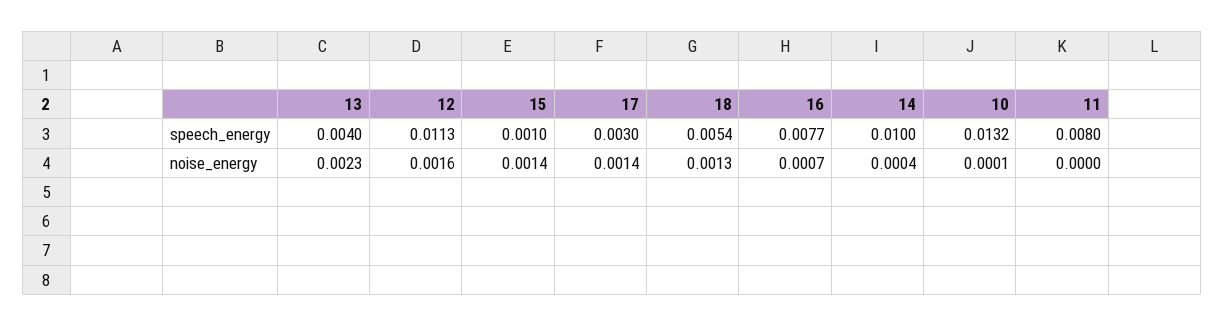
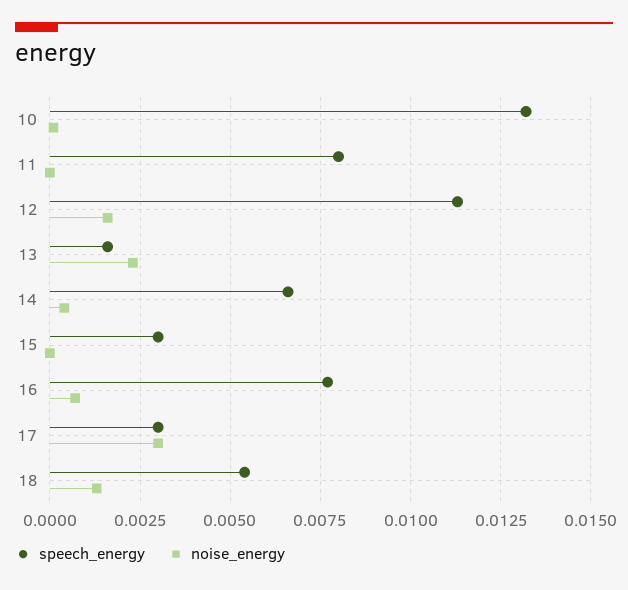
speech_energy, 13: 0.004 -> 0.0015
speech_energy, 15: 0.001 -> 0.003
speech_energy, 14: 0.01 -> 0.0065
noise_energy, 15: 0.0014 -> 0
noise_energy, 17: 0.0014 -> 0.003

